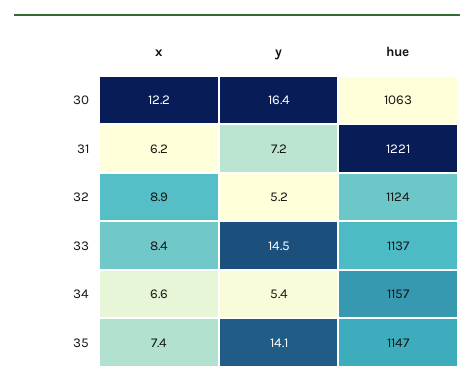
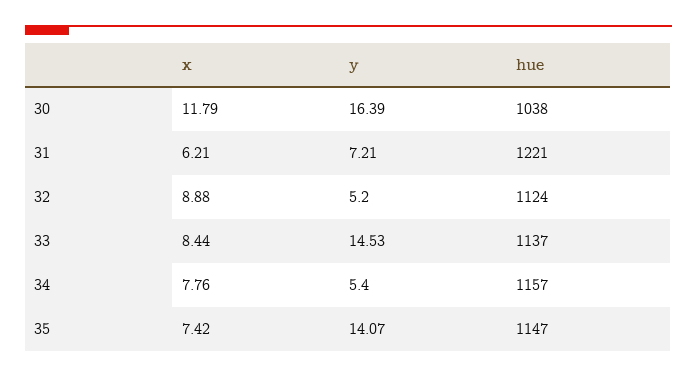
x, 30: 12.2 -> 11.79
hue, 30: 1063 -> 1038
x, 34: 6.6 -> 7.76

